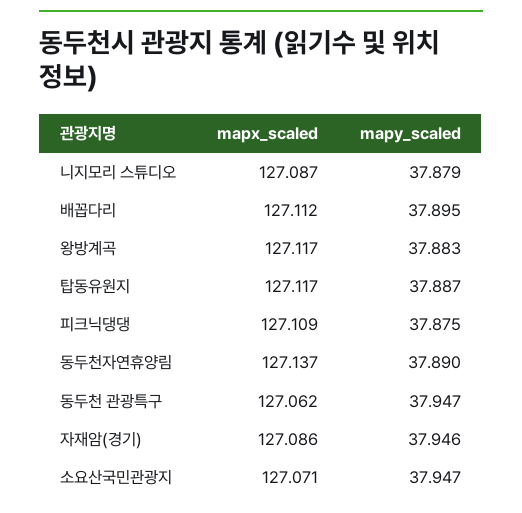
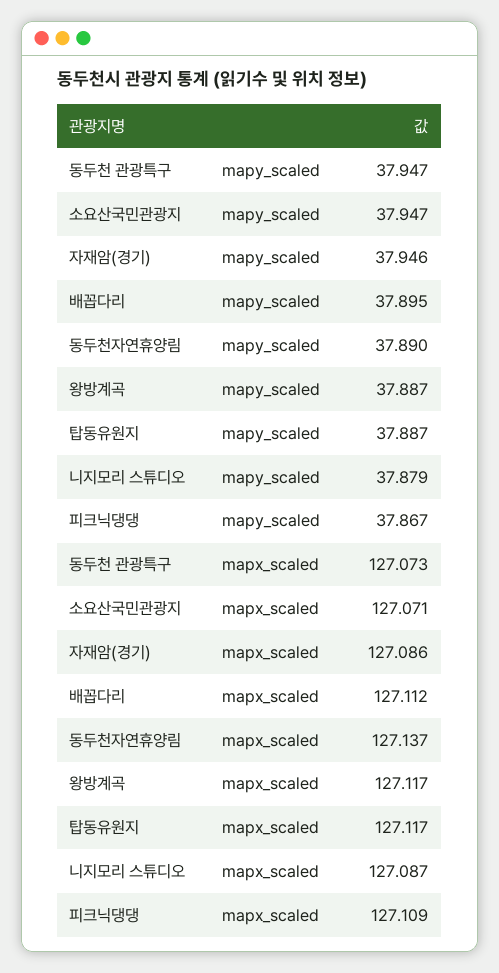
mapy_scaled, 왕방계곡: 37.883 -> 37.887
mapy_scaled, 피크닉댕댕: 37.875 -> 37.867
mapx_scaled, 동두천 관광특구: 127.062 -> 127.073

